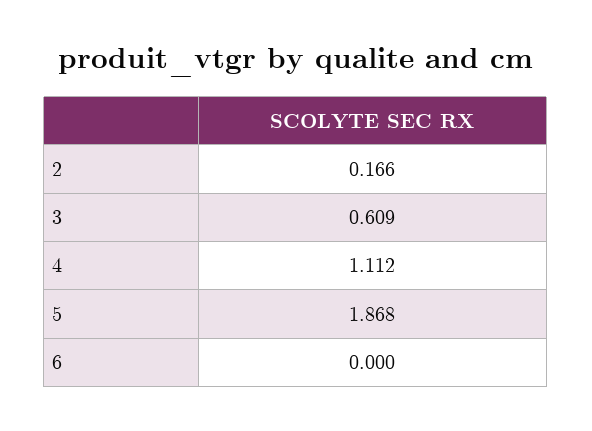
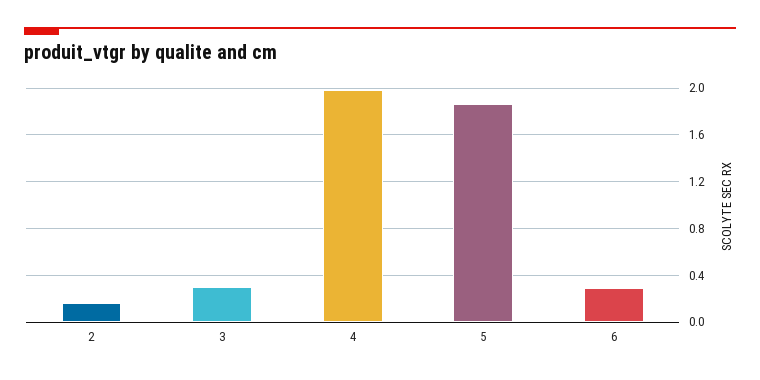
3: 0.609 -> 0.3
4: 1.112 -> 2
6: 0 -> 0.3

